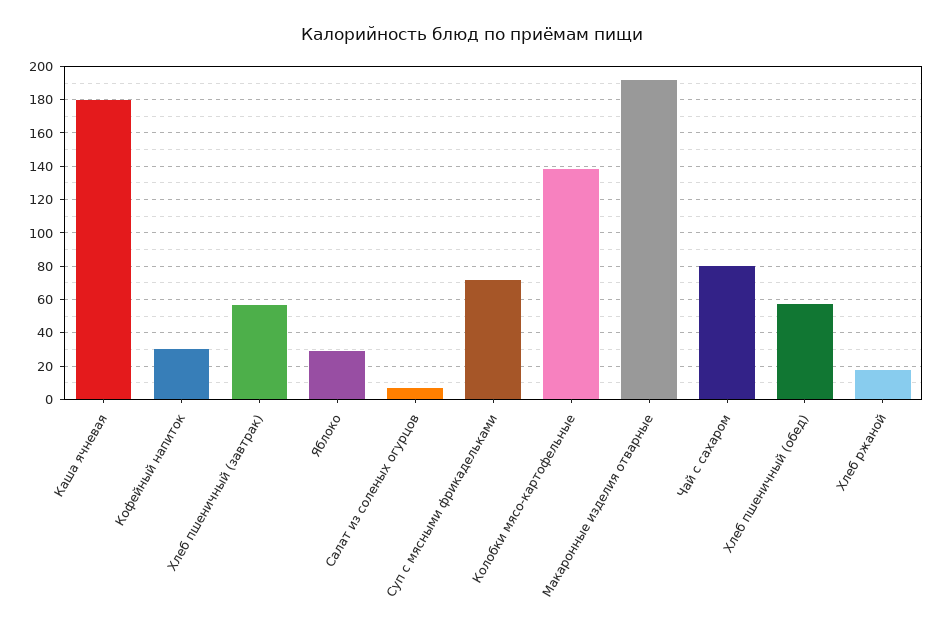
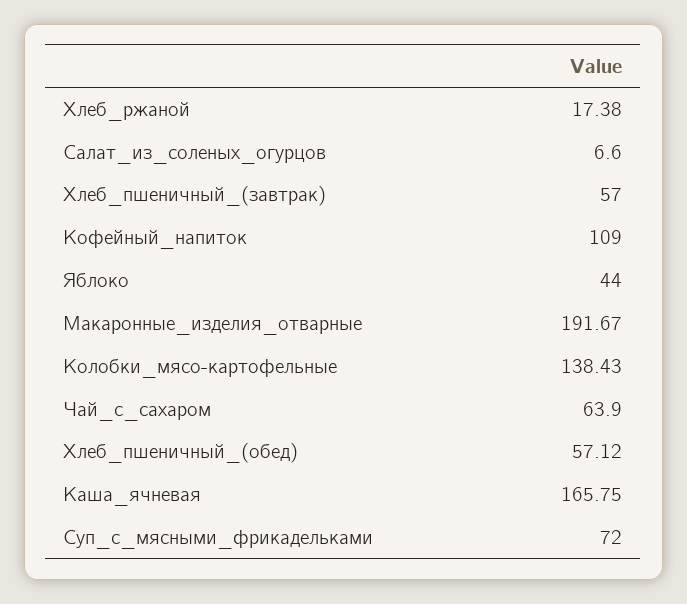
Каша ячневая: 180 -> 165.75
Кофейный напиток: 30 -> 109
Яблоко: 30 -> 44
Чай с сахаром: 80 -> 63.9

